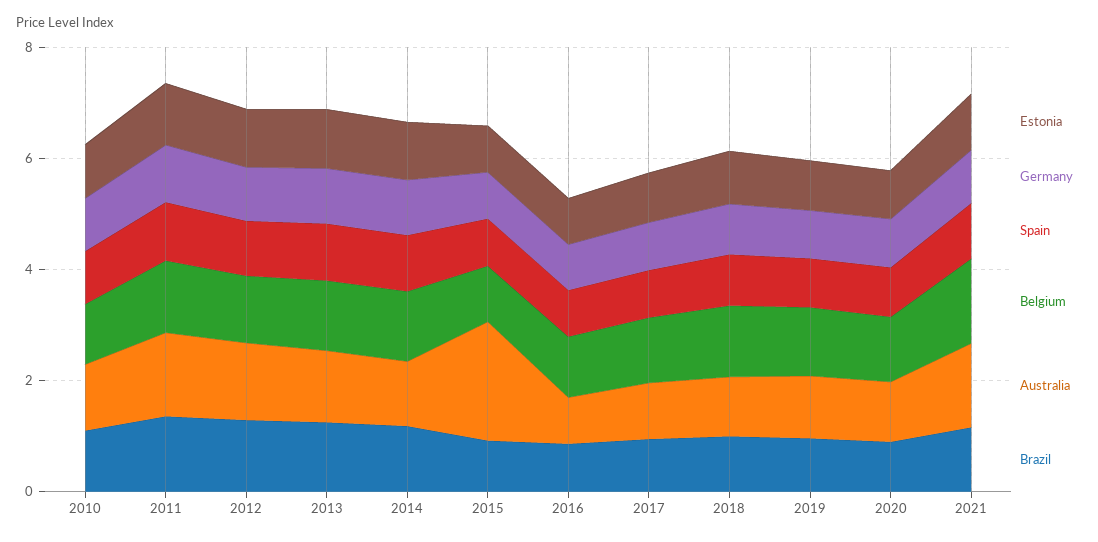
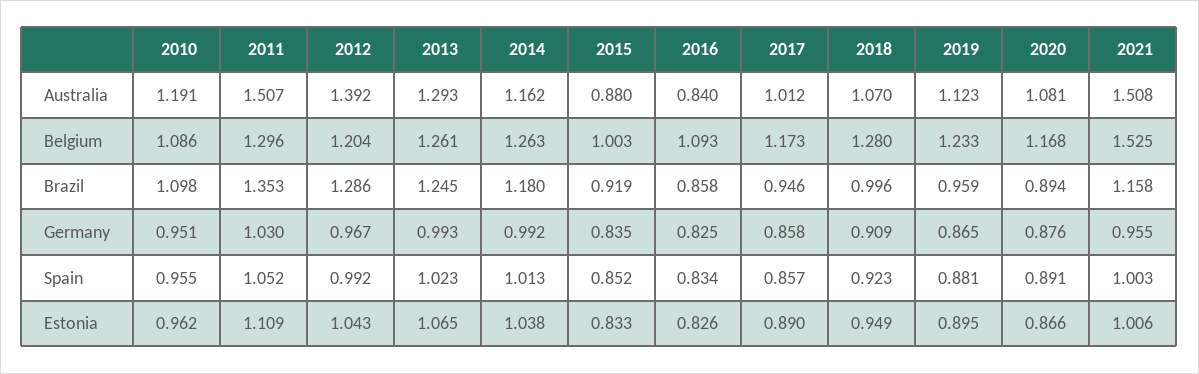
Australia, 2015: 2 -> 0.88

